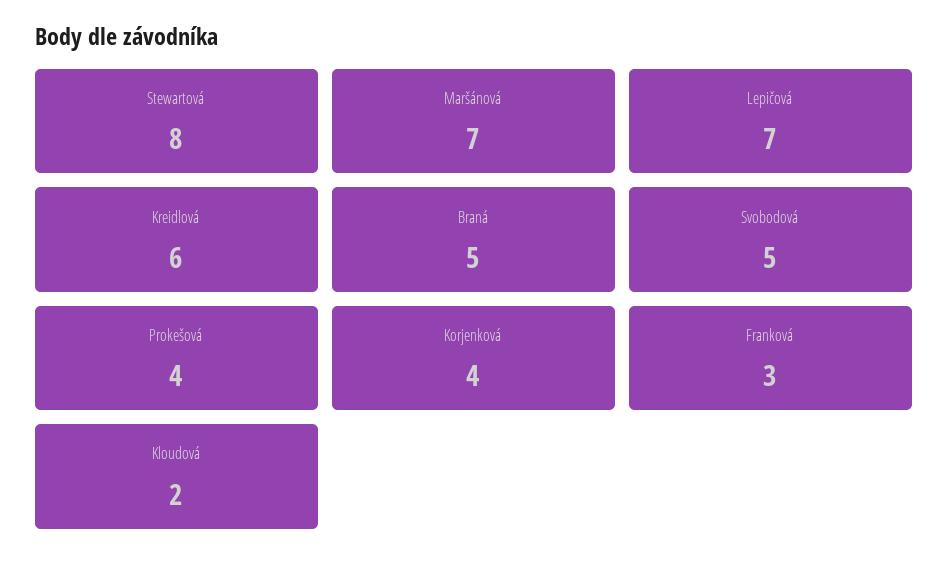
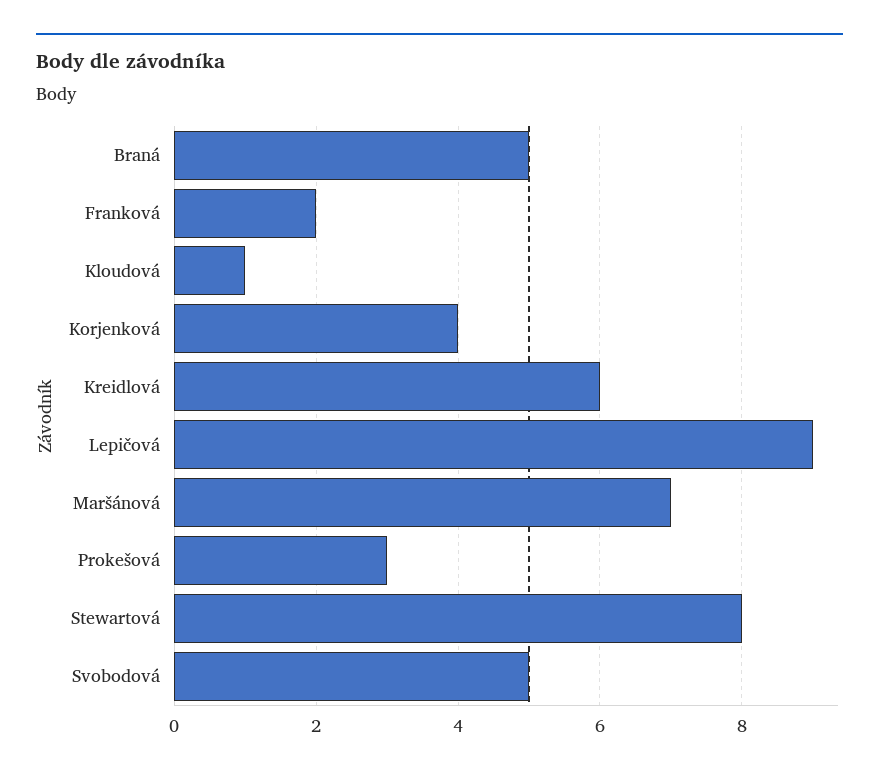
Lepičová: 7 -> 9
Prokešová: 4 -> 3
Franková: 3 -> 2
Kloudová: 2 -> 1

